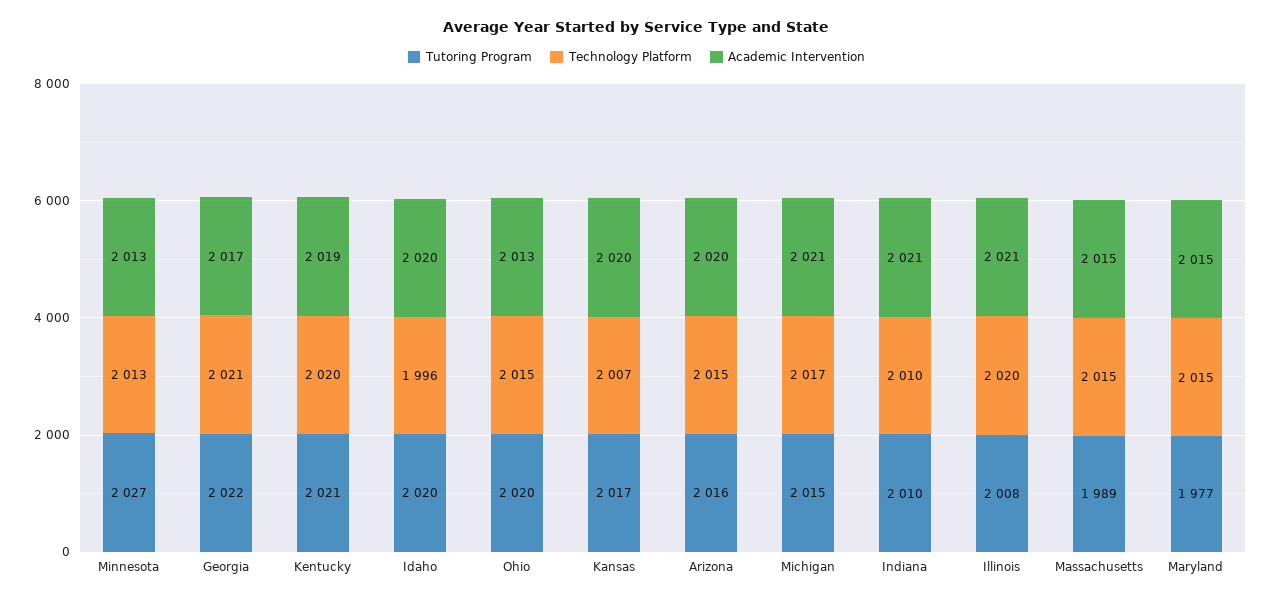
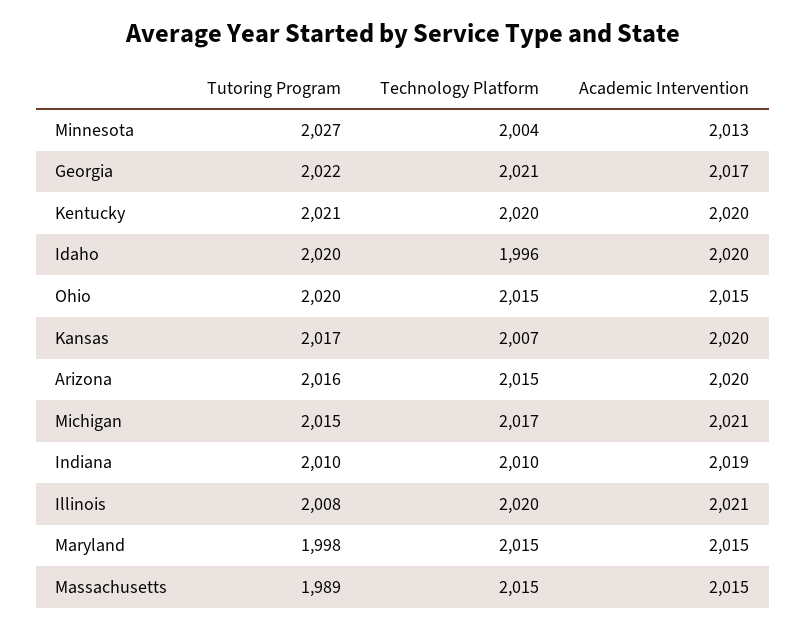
Technology Platform, Minnesota: 2013 -> 2004
Academic Intervention, Kentucky: 2019 -> 2020
Academic Intervention, Ohio: 2013 -> 2015
Academic Intervention, Indiana: 2021 -> 2019
Tutoring Program, Maryland: 1977 -> 1998

